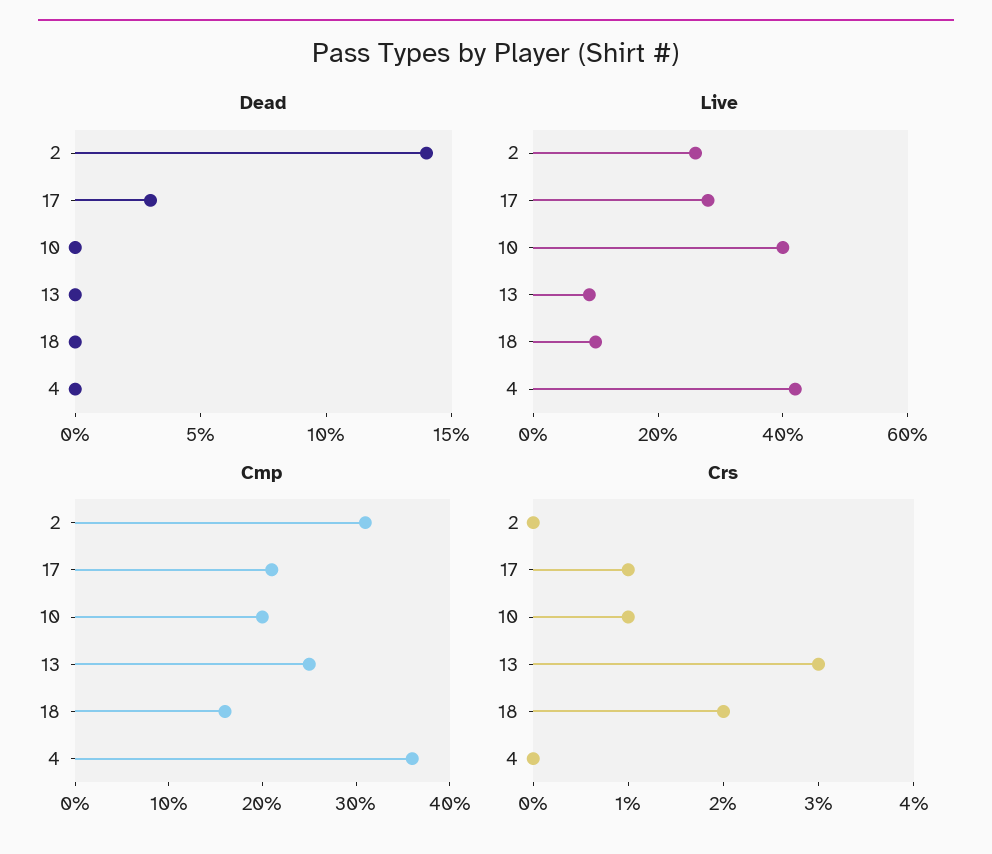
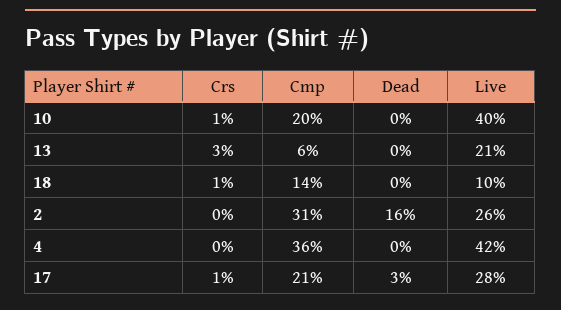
Dead, 2: 14 -> 16
Live, 13: 10 -> 21
Cmp, 13: 25 -> 6
Cmp, 18: 16 -> 14
Crs, 18: 2 -> 1

